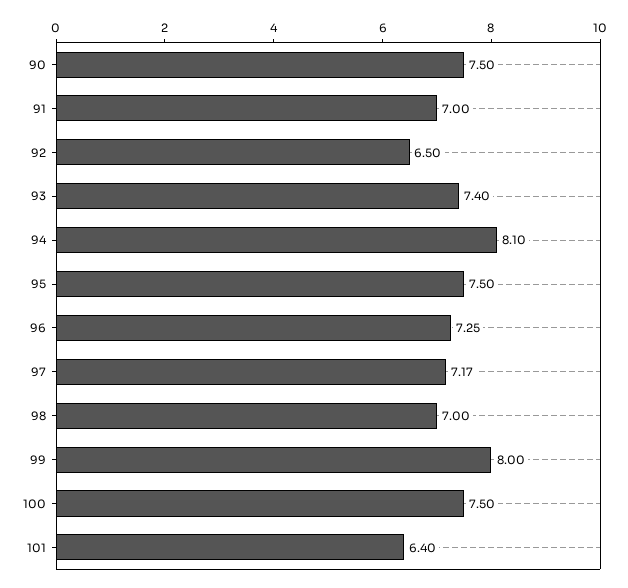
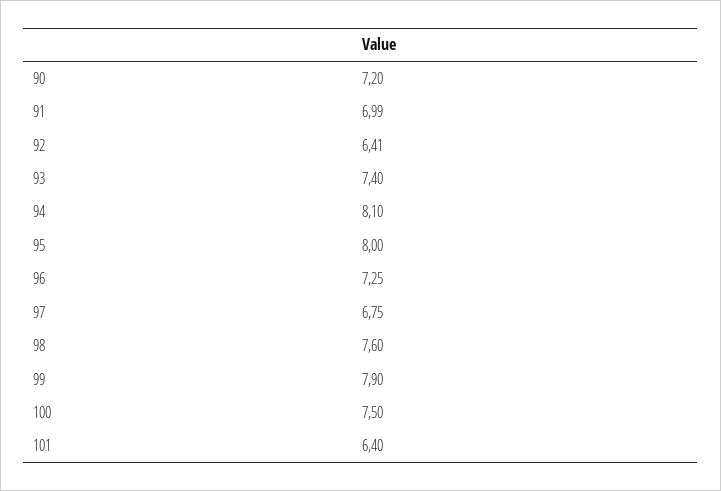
90: 7.5 -> 7.2
91: 7 -> 6.99
92: 6.5 -> 6.41
95: 7.5 -> 8
97: 7.17 -> 6.75
98: 7 -> 7.6
99: 8 -> 7.9

